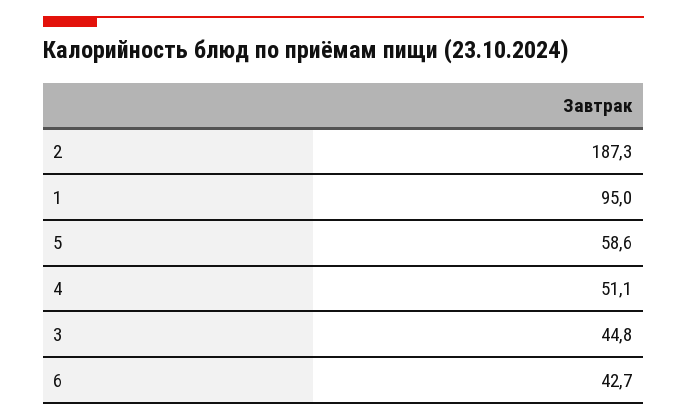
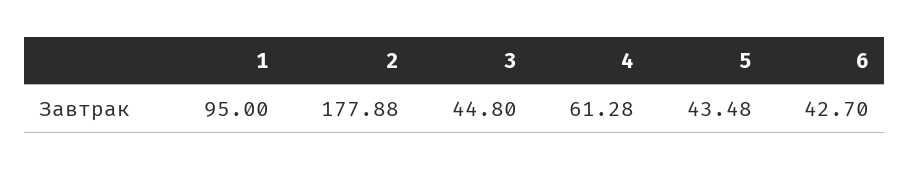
2: 187.3 -> 177.88
5: 58.6 -> 43.48
4: 51.1 -> 61.28

